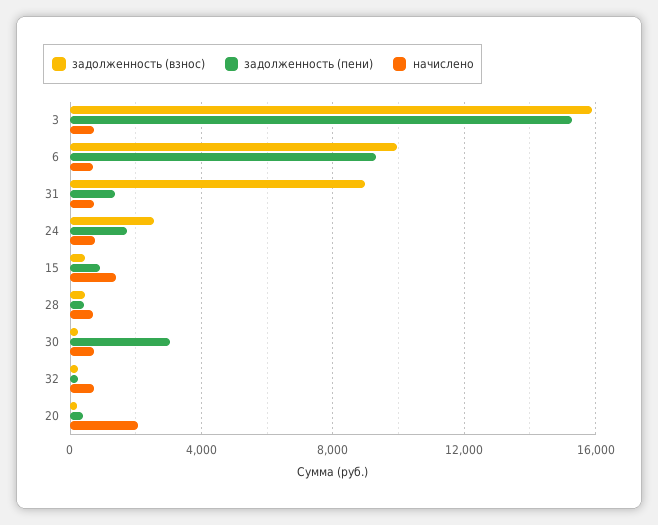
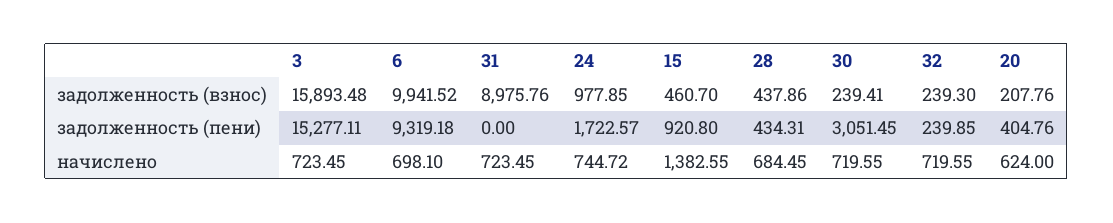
задолженность (пени), 31: 1500 -> 0
задолженность (взнос), 24: 2500 -> 977.85
начислено, 20: 2000 -> 624

